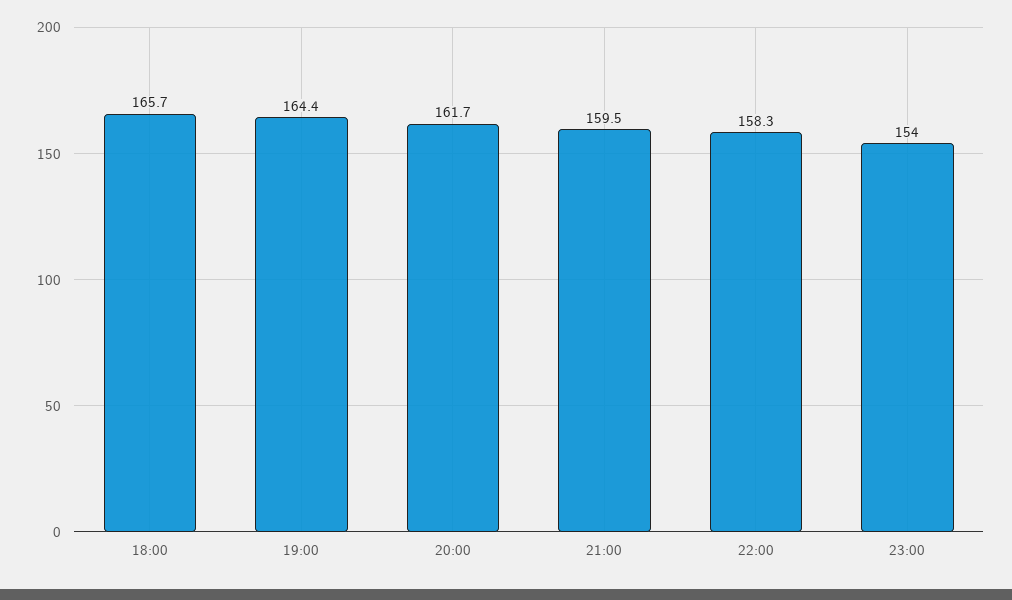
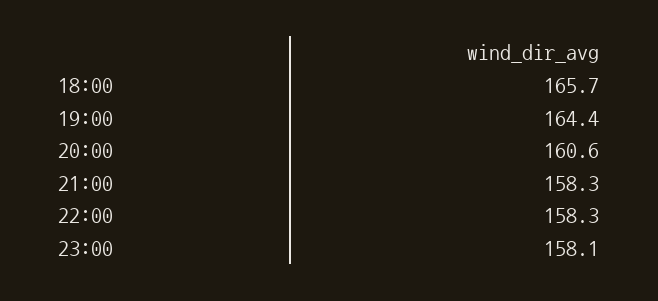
20:00: 161.7 -> 160.6
21:00: 159.5 -> 158.3
23:00: 154 -> 158.1

